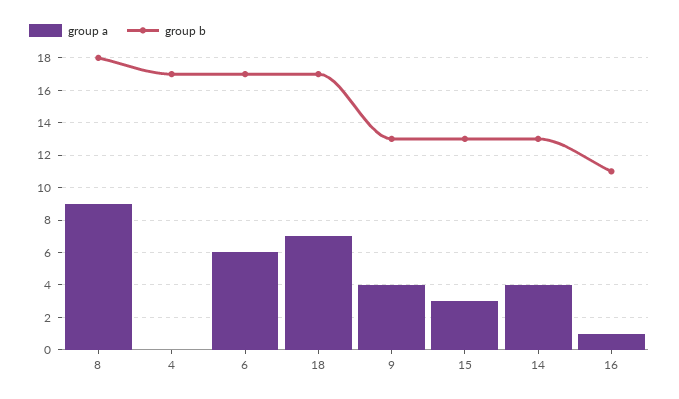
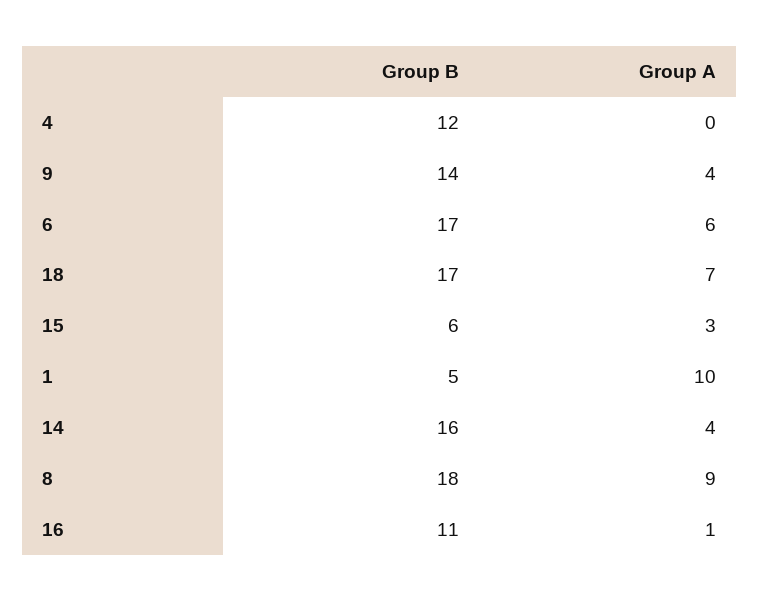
group b, 4: 17 -> 12
group b, 9: 13 -> 14
group b, 15: 13 -> 6
group b, 14: 13 -> 16
group b, 1: none -> 5
group a, 1: none -> 10

